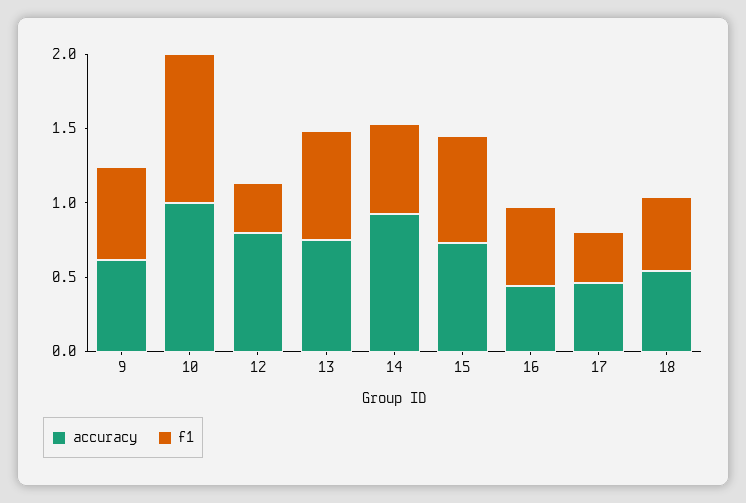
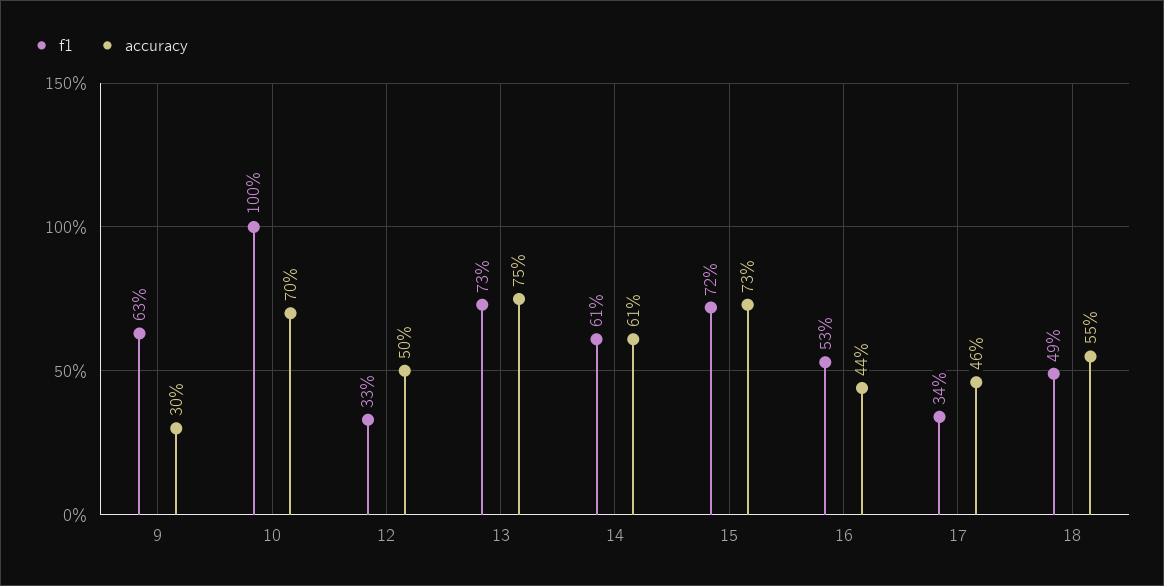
accuracy, 9: 0.6 -> 0.3
accuracy, 10: 1 -> 0.7
accuracy, 12: 0.8 -> 0.5
accuracy, 14: 0.9 -> 0.61

